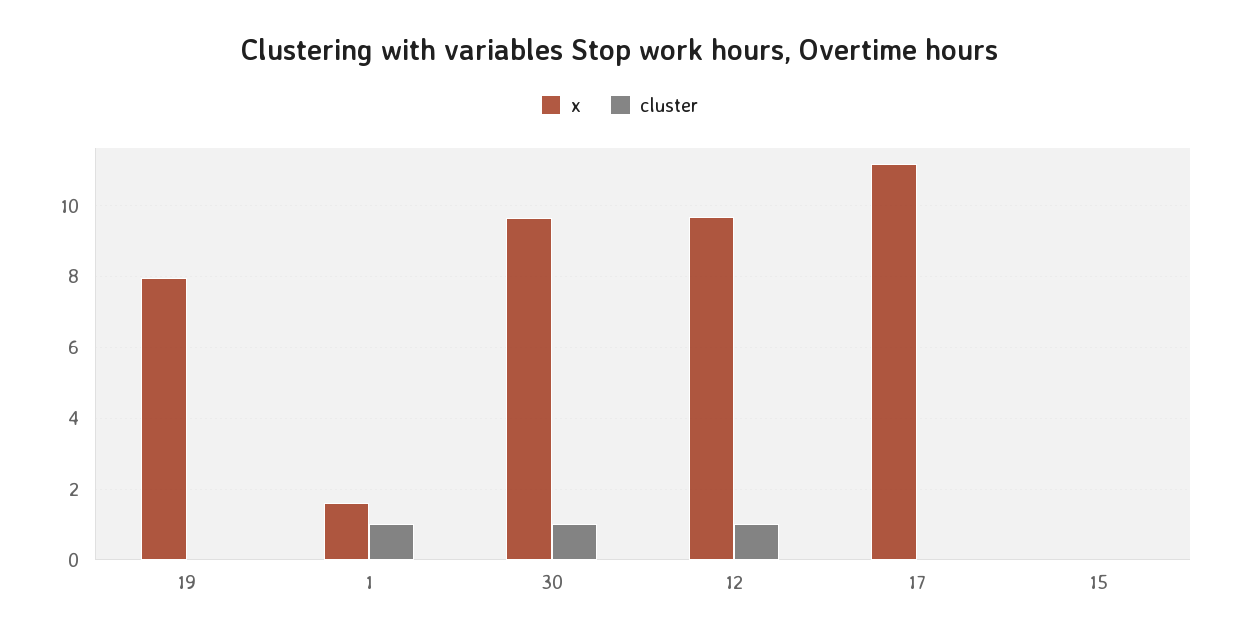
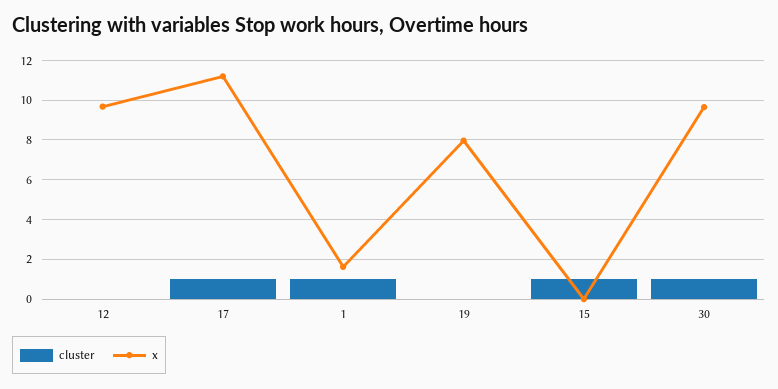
cluster, 12: 1 -> 0
cluster, 17: 0 -> 1
cluster, 15: 0 -> 1

